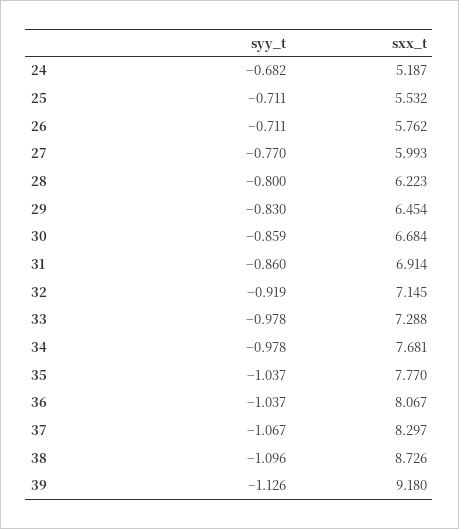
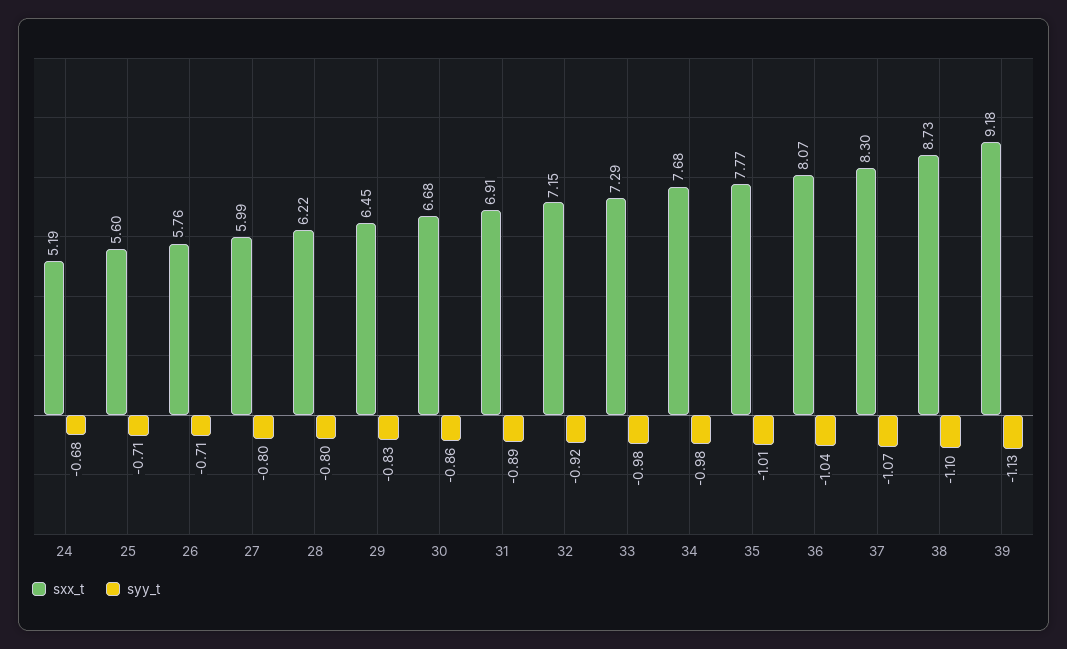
sxx_t, 25: 5.532 -> 5.6
syy_t, 27: -0.77 -> -0.8
syy_t, 31: -0.86 -> -0.89
syy_t, 35: -1.037 -> -1.01

